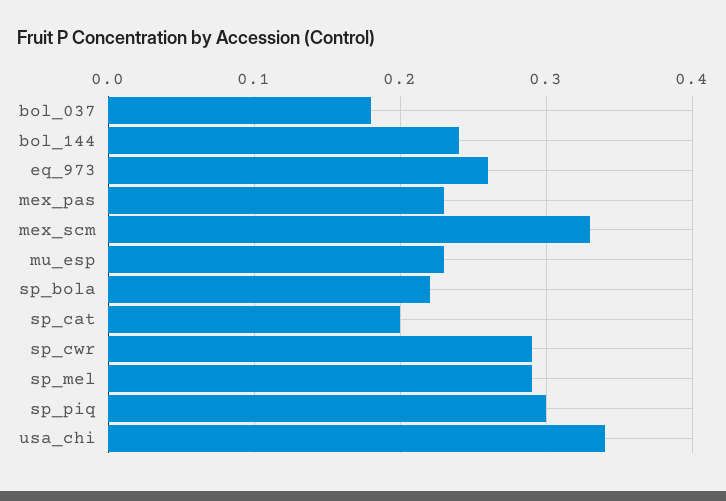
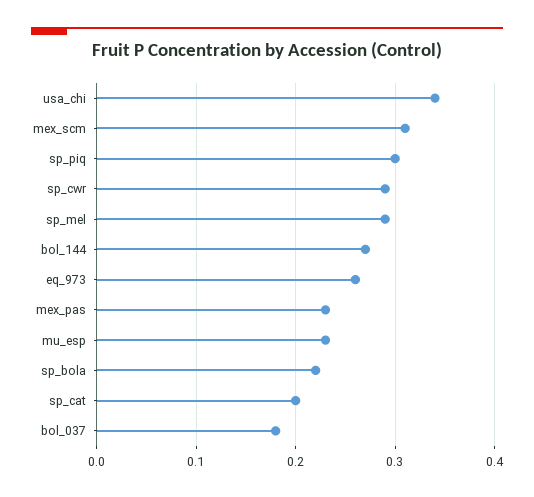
bol_144: 0.24 -> 0.27
mex_scm: 0.33 -> 0.31

